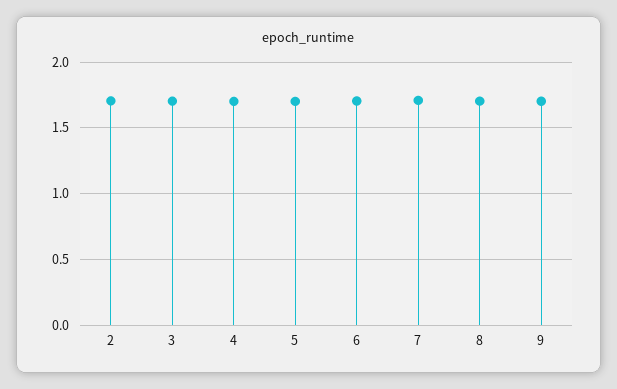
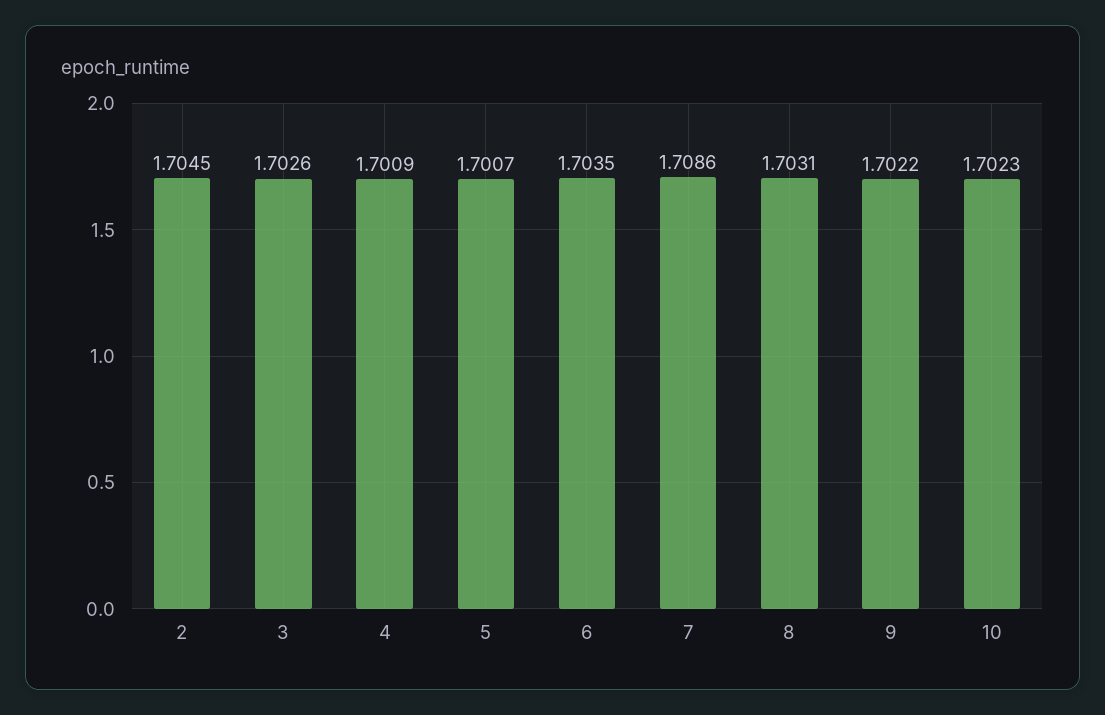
10: none -> 1.7023

